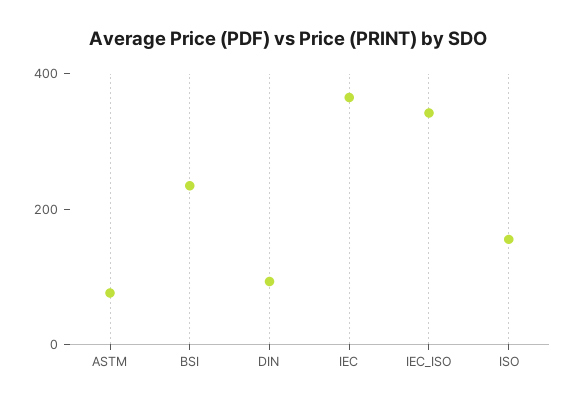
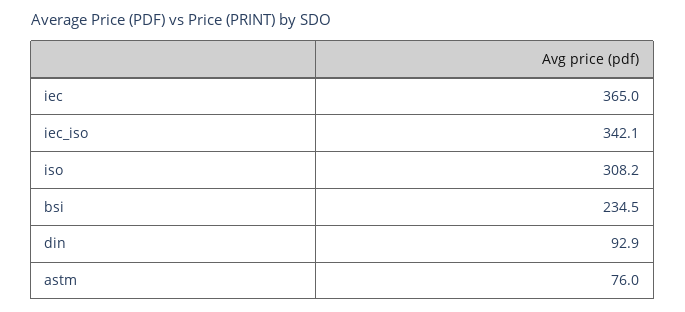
ISO: 150 -> 308.2

